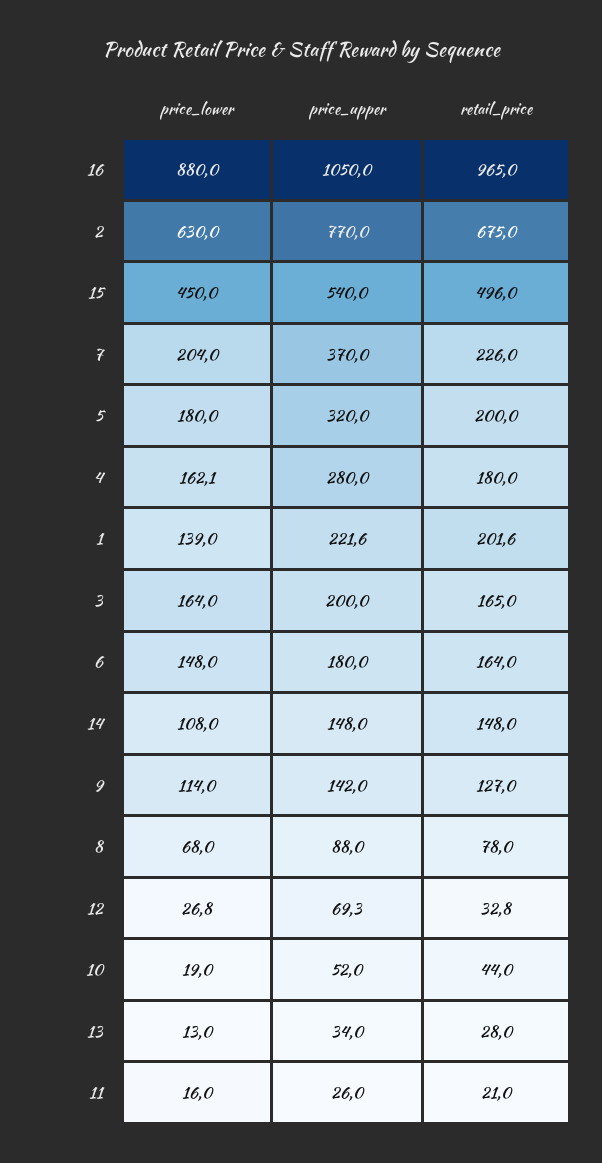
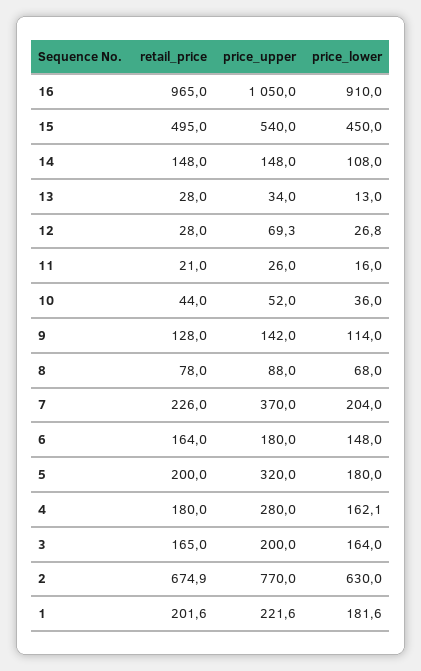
price_lower, 16: 880 -> 910
retail_price, 2: 675 -> 674.9
retail_price, 15: 496 -> 495
price_lower, 1: 139 -> 181.6
retail_price, 9: 127 -> 128
retail_price, 12: 32.8 -> 28
price_lower, 10: 19 -> 36

